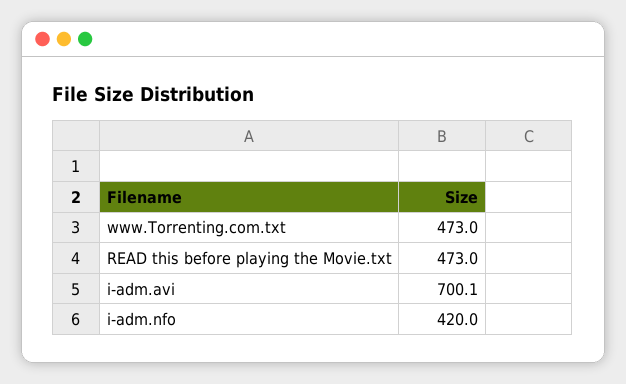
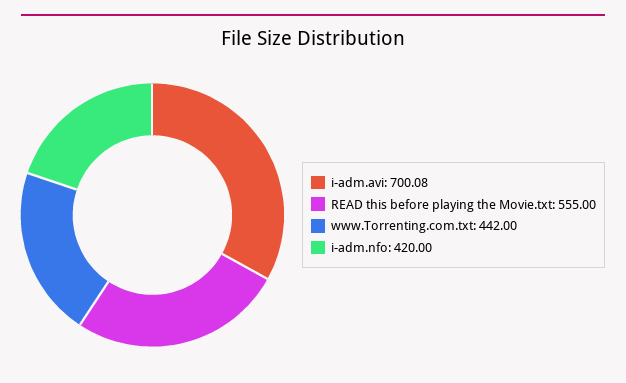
www.Torrenting.com.txt: 473 -> 442
READ this before playing the Movie.txt: 473 -> 555

